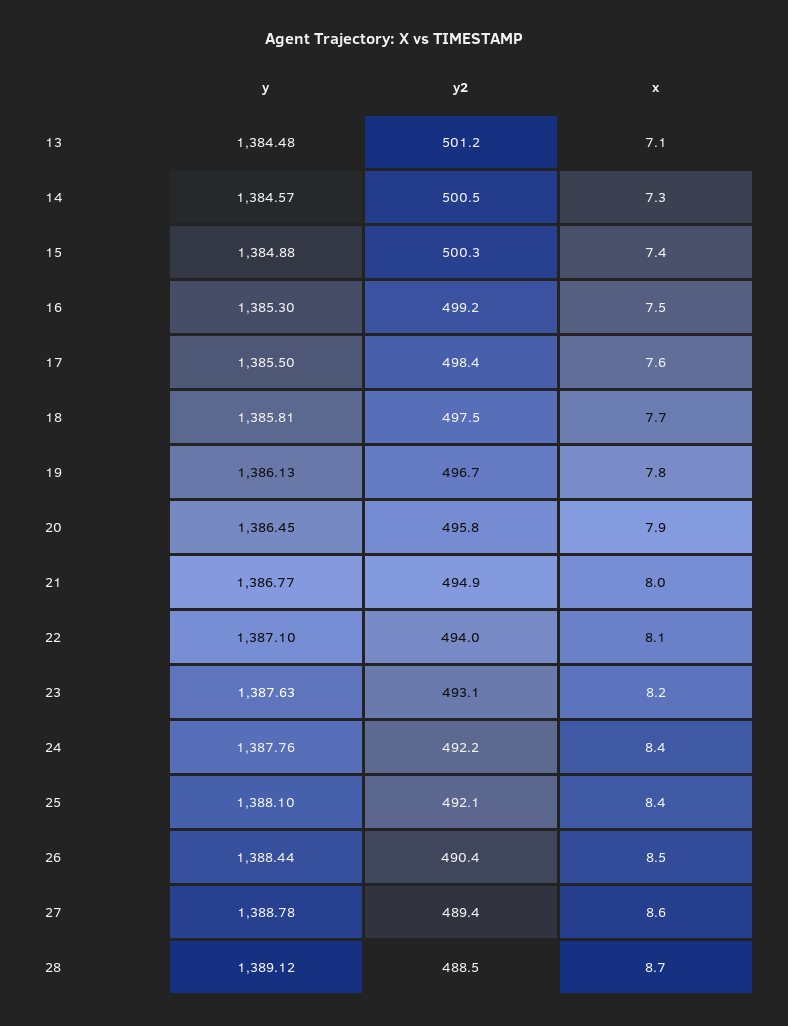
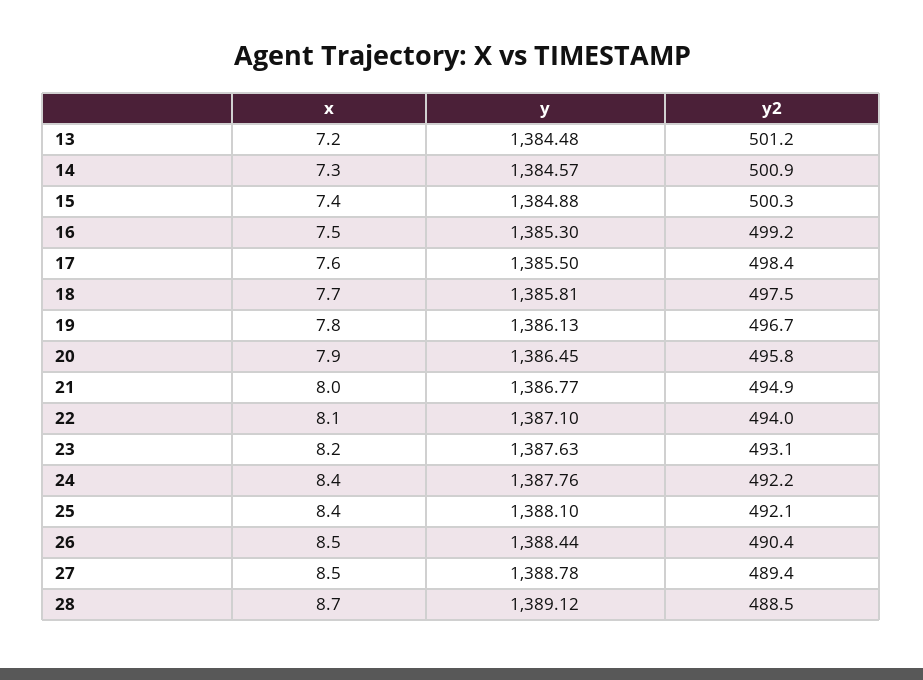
x, 13: 7.1 -> 7.2
y2, 14: 500.5 -> 500.9
x, 27: 8.6 -> 8.5

